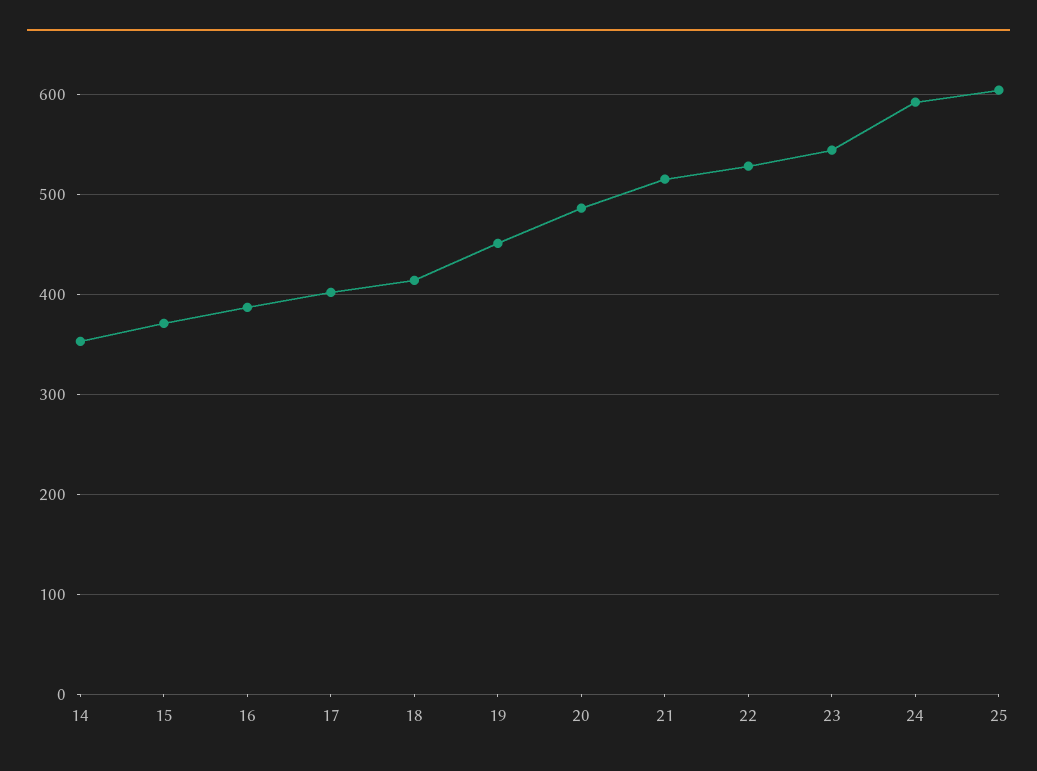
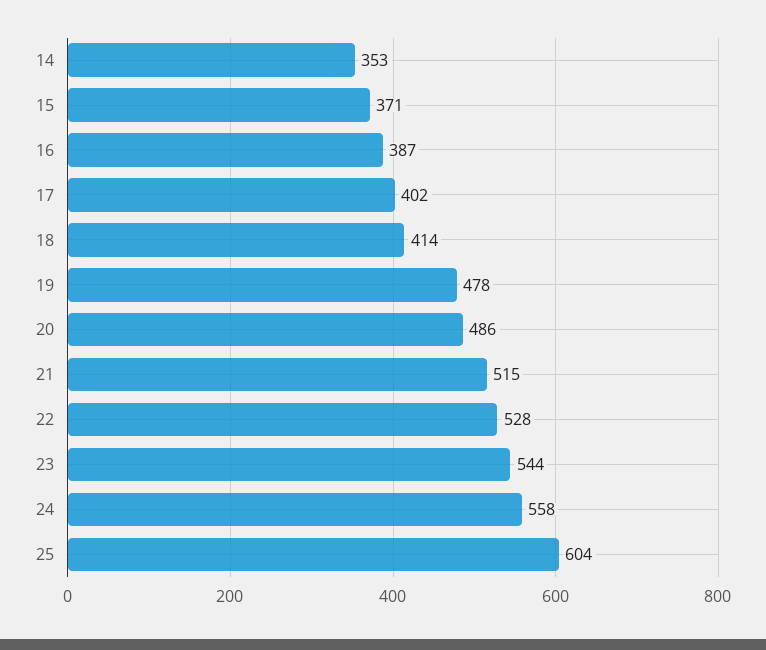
19: 450 -> 478
24: 590 -> 558

